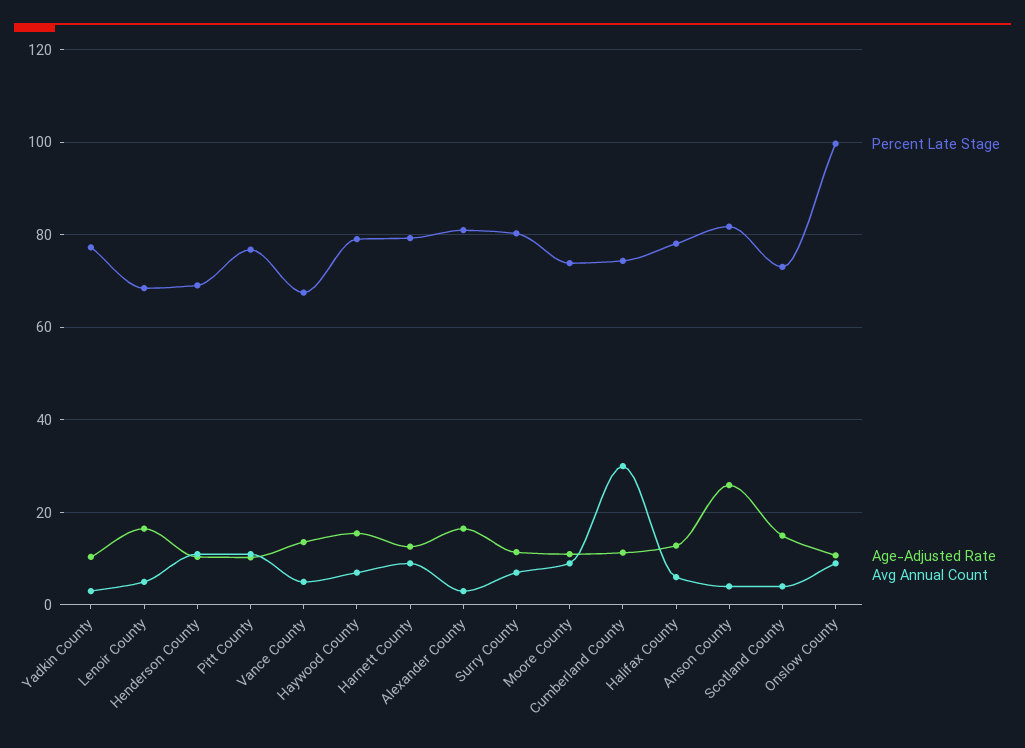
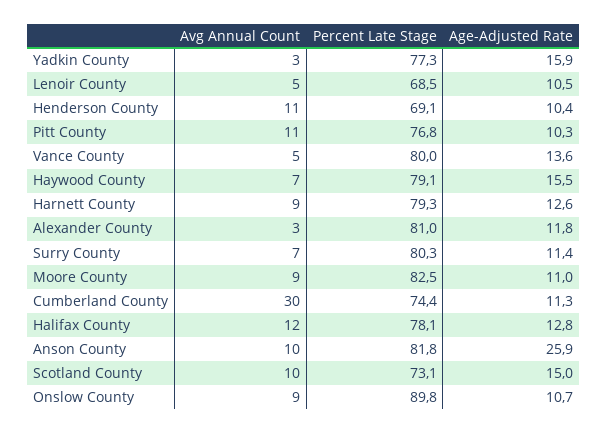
Age-Adjusted Rate, Yadkin County: 10 -> 15.9
Age-Adjusted Rate, Lenoir County: 16 -> 10.5
Percent Late Stage, Vance County: 68 -> 80
Age-Adjusted Rate, Alexander County: 16 -> 11.8
Percent Late Stage, Moore County: 74 -> 82.5
Avg Annual Count, Halifax County: 6 -> 12
Avg Annual Count, Anson County: 4 -> 10
Avg Annual Count, Scotland County: 4 -> 10
Percent Late Stage, Onslow County: 100 -> 89.8

